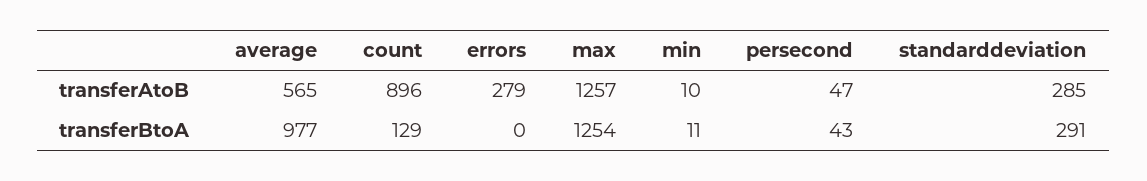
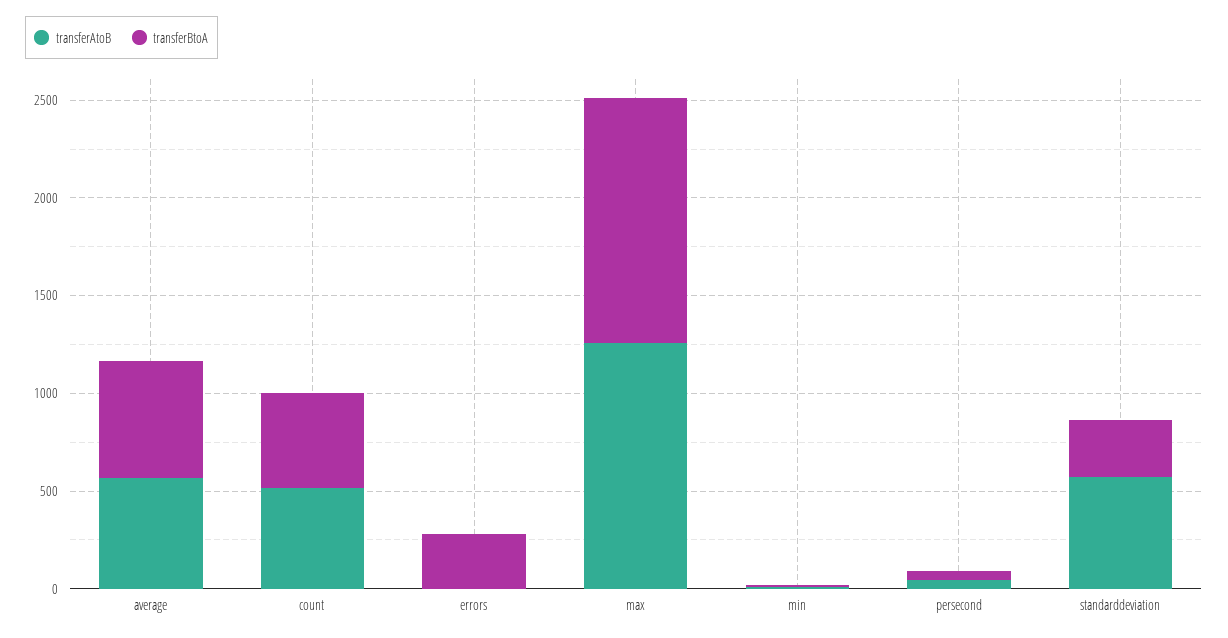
transferAtoB, count: 896 -> 500
transferAtoB, errors: 279 -> 0
transferAtoB, standarddeviation: 285 -> 600
transferBtoA, average: 977 -> 600
transferBtoA, count: 129 -> 500
transferBtoA, errors: 0 -> 300

